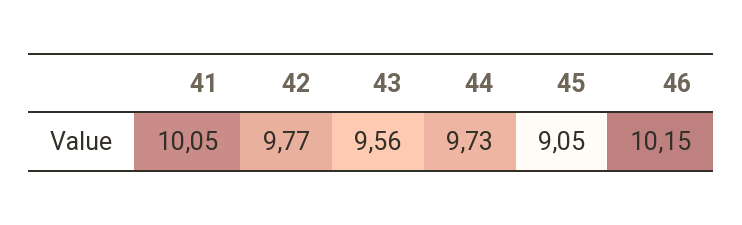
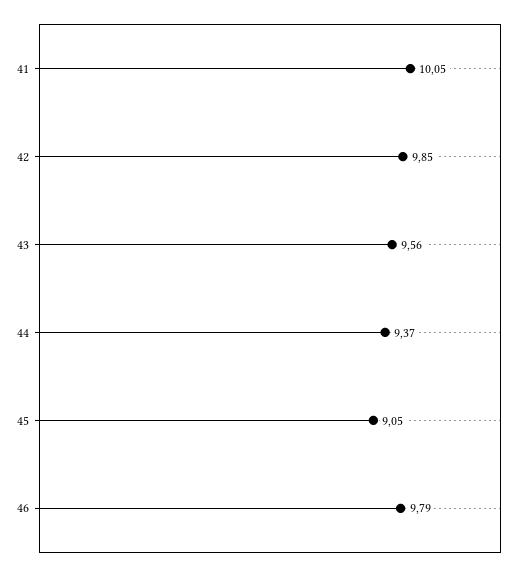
42: 9.77 -> 9.85
44: 9.73 -> 9.37
46: 10.15 -> 9.79

